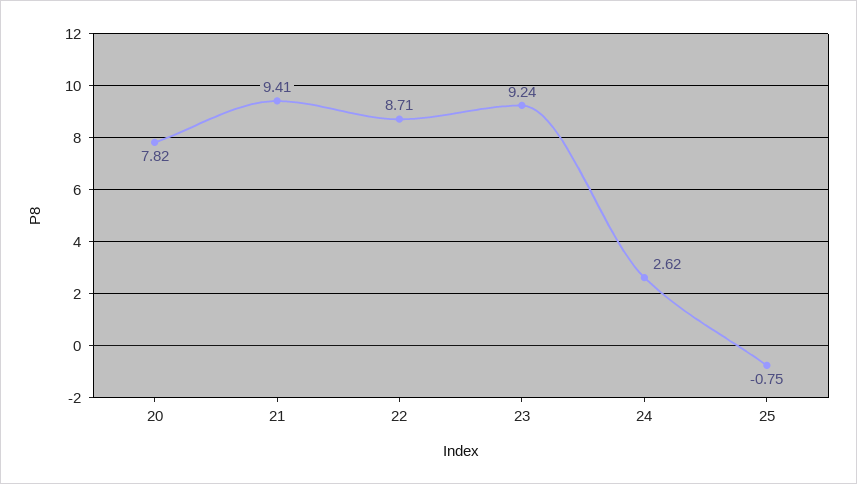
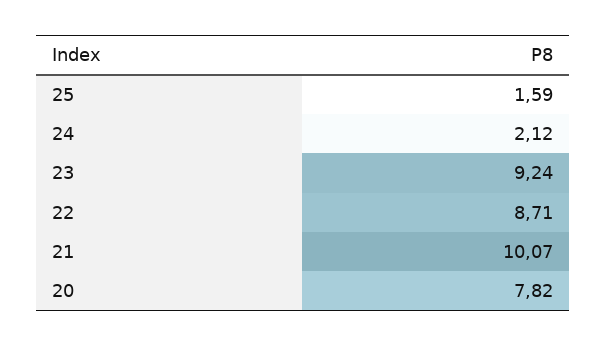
21: 9.41 -> 10.07
24: 2.62 -> 2.12
25: -0.75 -> 1.59

